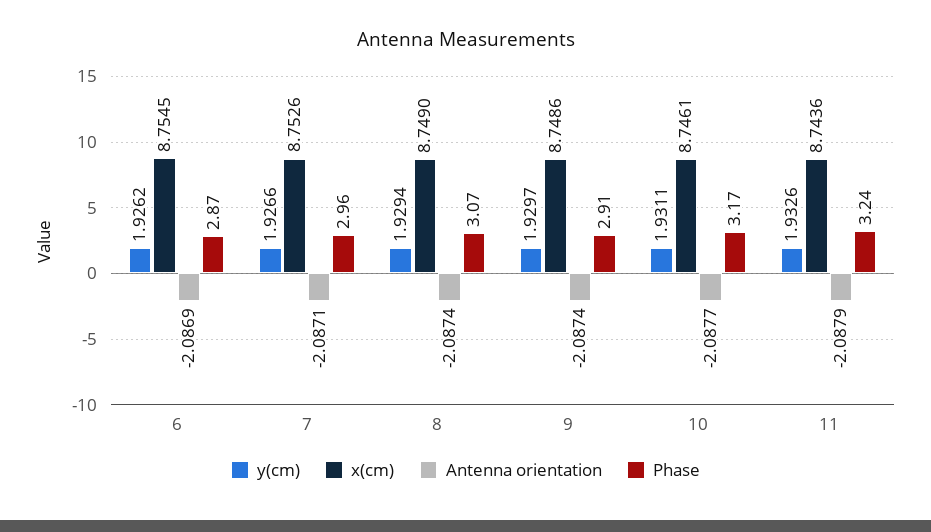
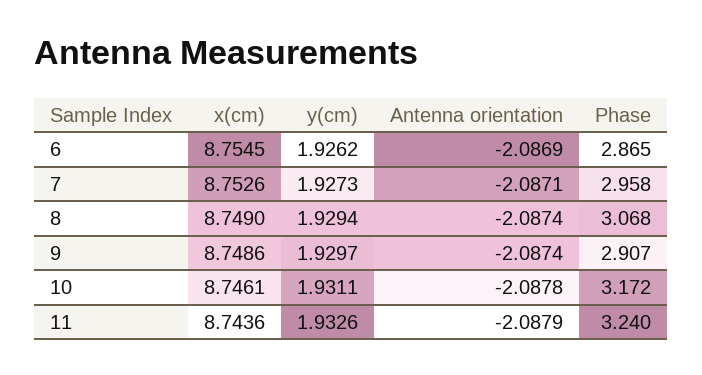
y(cm), 7: 1.9266 -> 1.9273
Antenna orientation, 10: -2.0877 -> -2.0878

